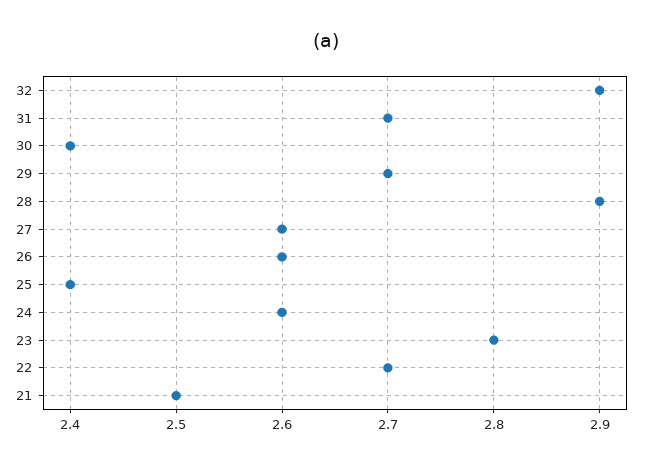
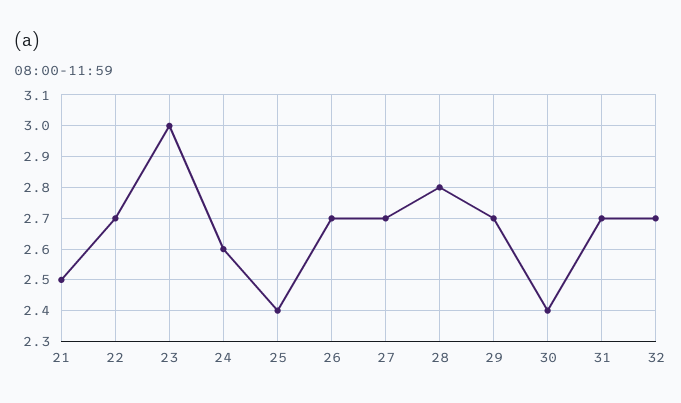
32: 2.9 -> 2.7
28: 2.9 -> 2.8
27: 2.6 -> 2.7
26: 2.6 -> 2.7
23: 2.8 -> 3

